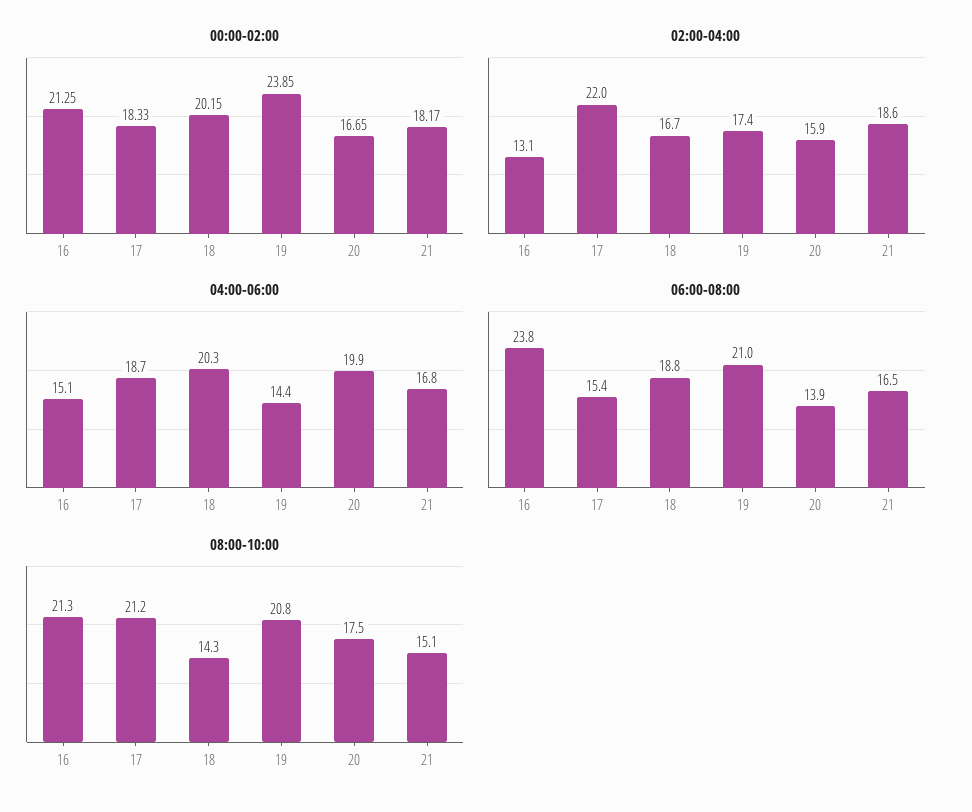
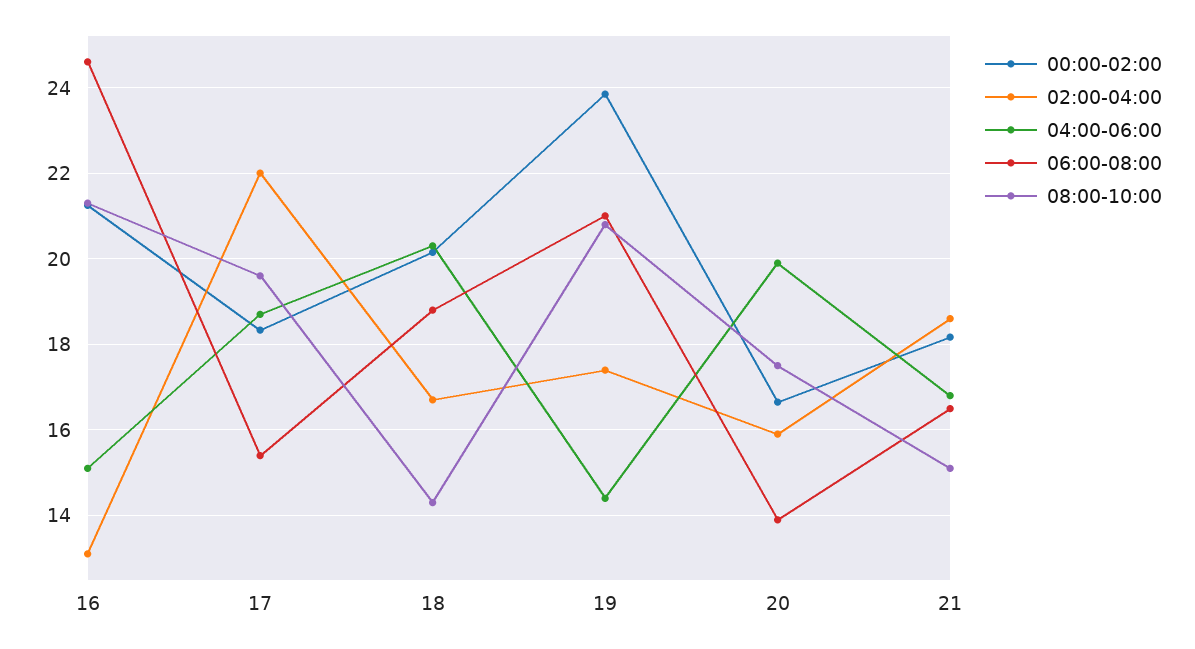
06:00-08:00, 16: 23.8 -> 24.6
08:00-10:00, 17: 21.2 -> 19.6

